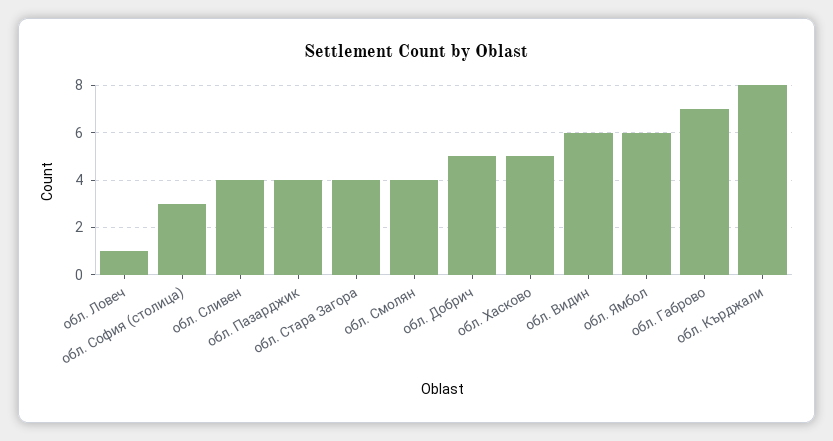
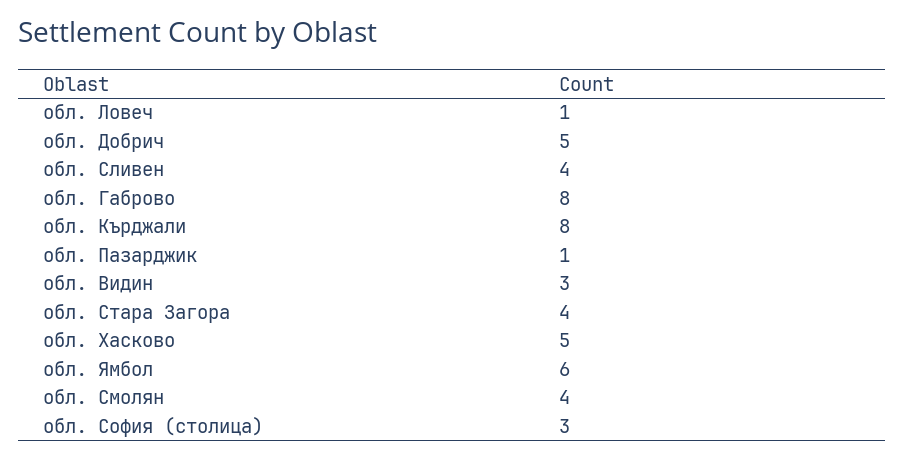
обл. Пазарджик: 4 -> 1
обл. Видин: 6 -> 3
обл. Габрово: 7 -> 8

